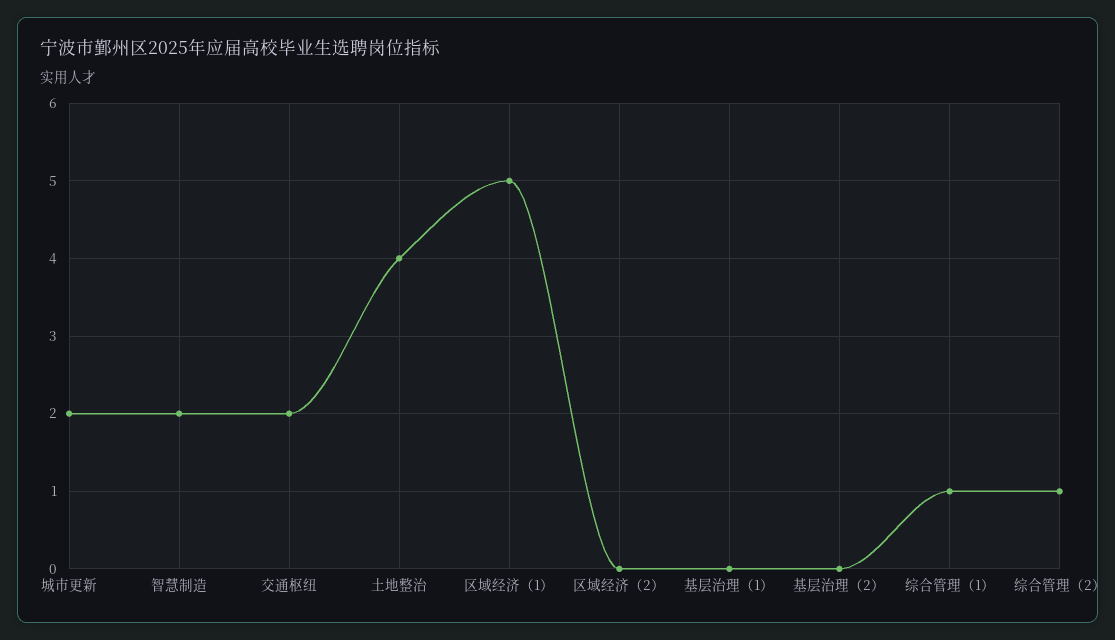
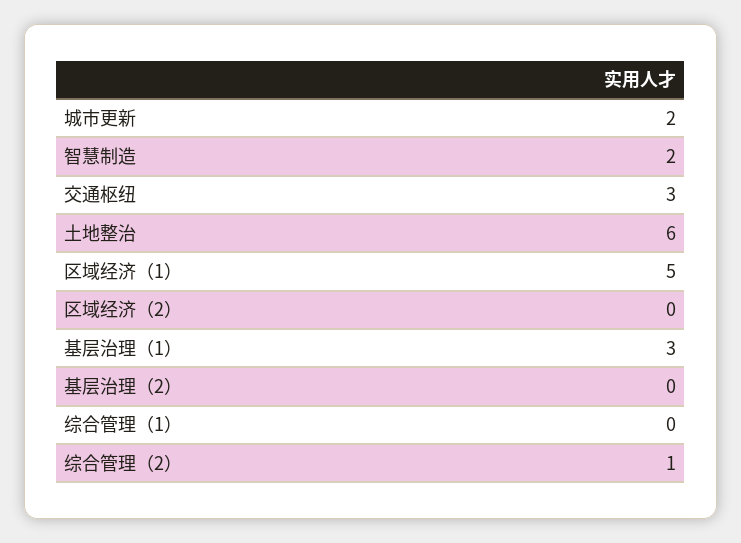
交通枢纽: 2 -> 3
土地整治: 4 -> 6
基层治理（1）: 0 -> 3
综合管理（1）: 1 -> 0

